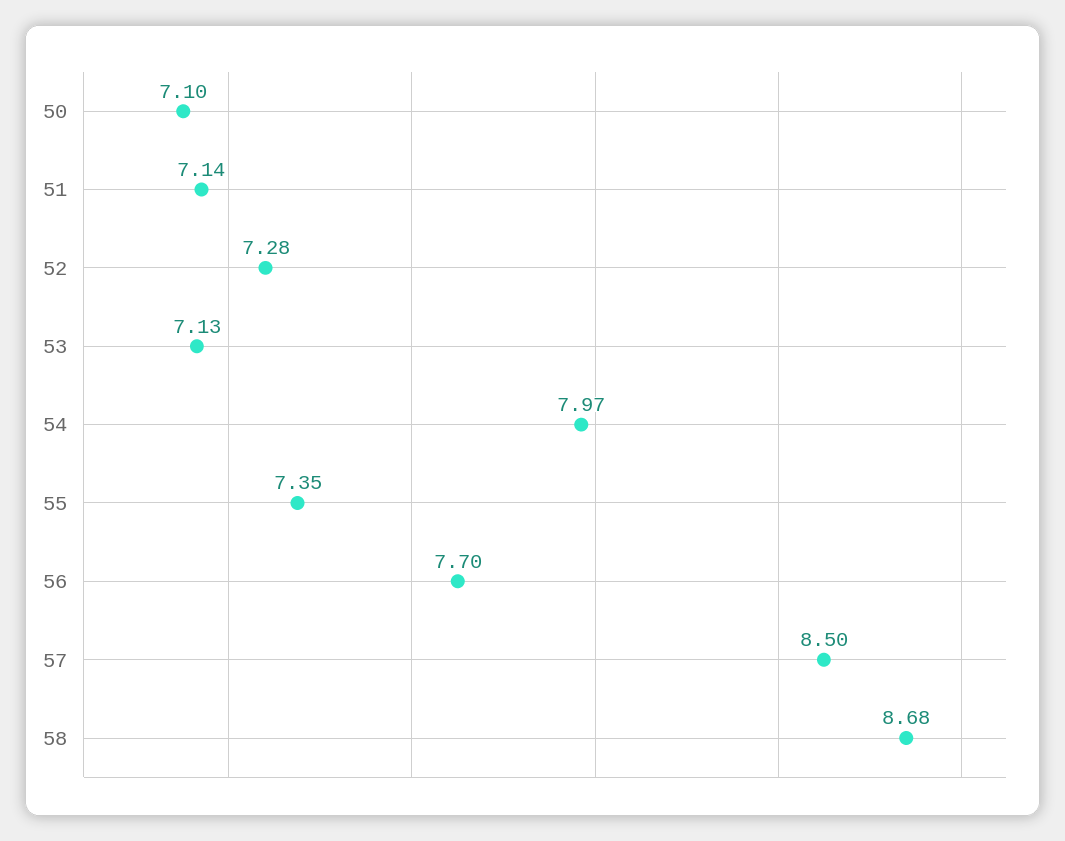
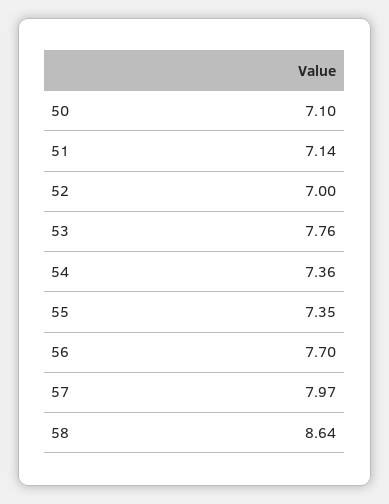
52: 7.28 -> 7
53: 7.13 -> 7.76
54: 7.97 -> 7.36
57: 8.5 -> 7.97
58: 8.68 -> 8.64

